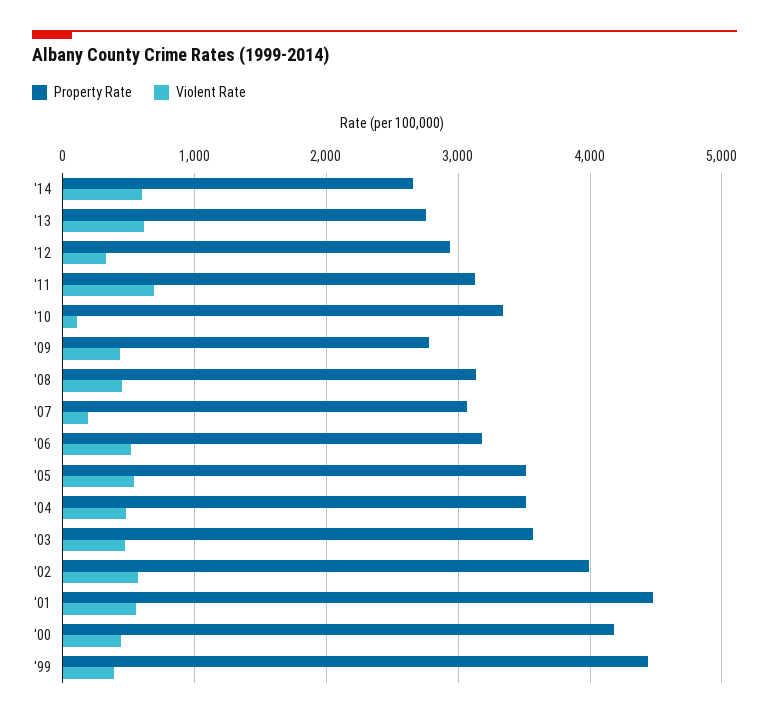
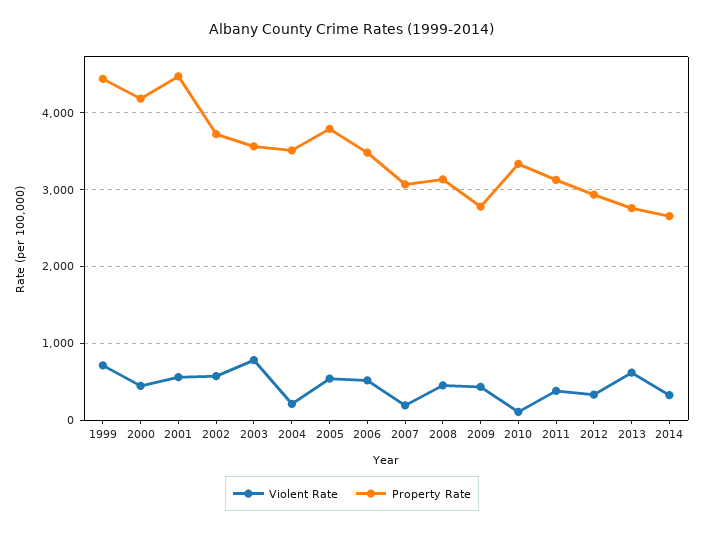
Violent Rate, '14: 600 -> 300
Violent Rate, '11: 700 -> 400
Property Rate, '06: 3200 -> 3500
Property Rate, '05: 3500 -> 3800
Violent Rate, '04: 500 -> 200
Violent Rate, '03: 500 -> 800
Property Rate, '02: 4000 -> 3700
Violent Rate, '99: 400 -> 700

